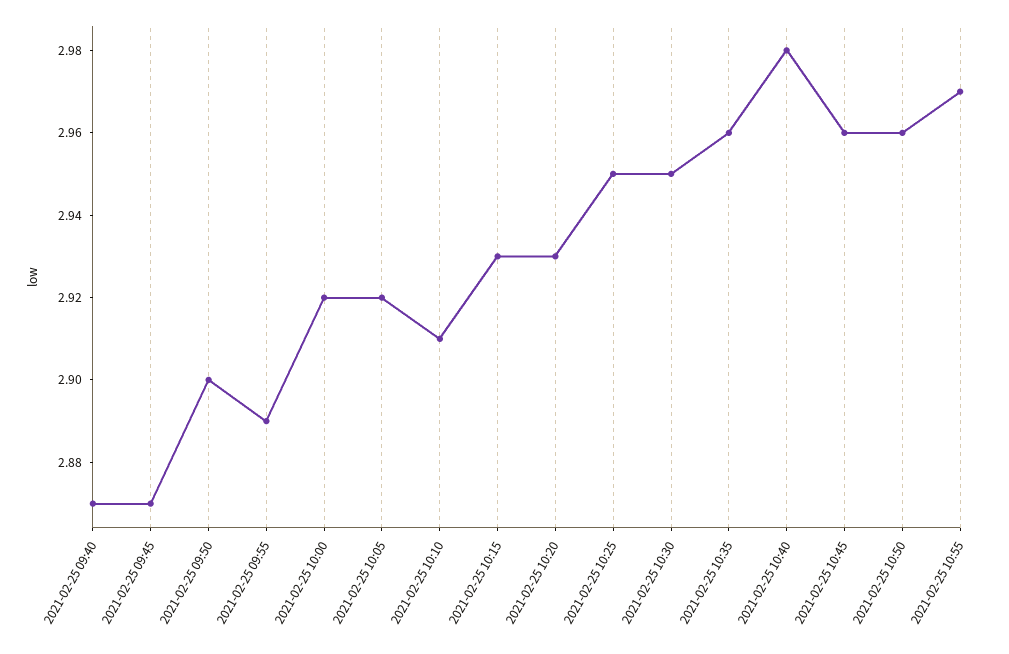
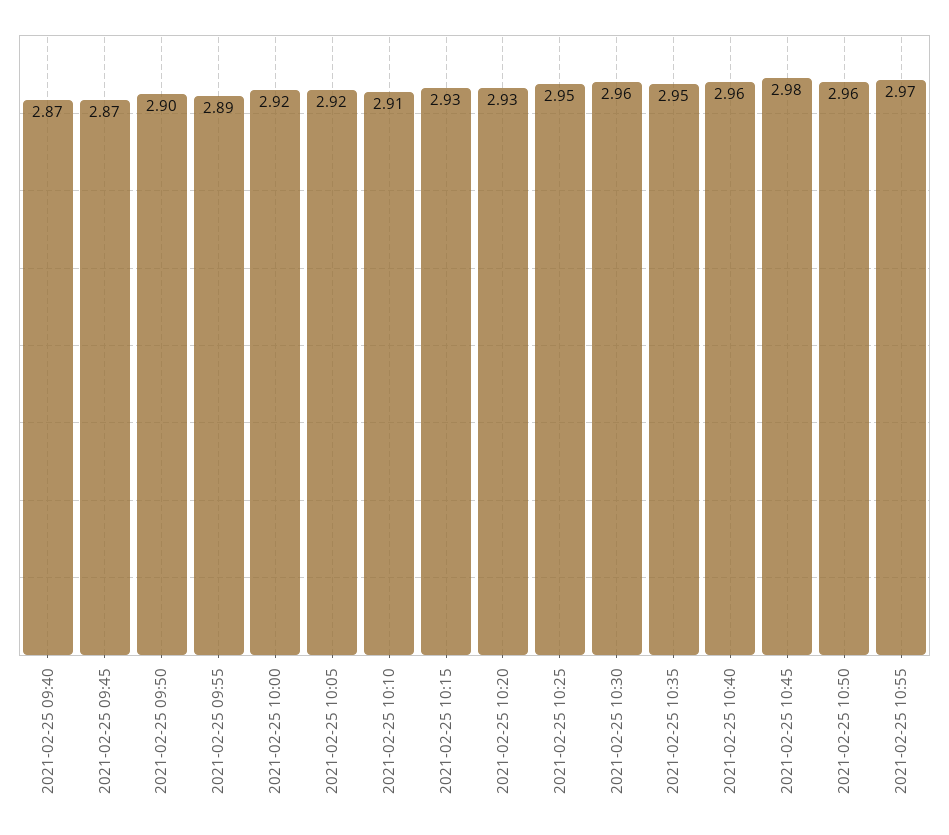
2021-02-25 10:30: 2.95 -> 2.96
2021-02-25 10:35: 2.96 -> 2.95
2021-02-25 10:40: 2.98 -> 2.96
2021-02-25 10:45: 2.96 -> 2.98

